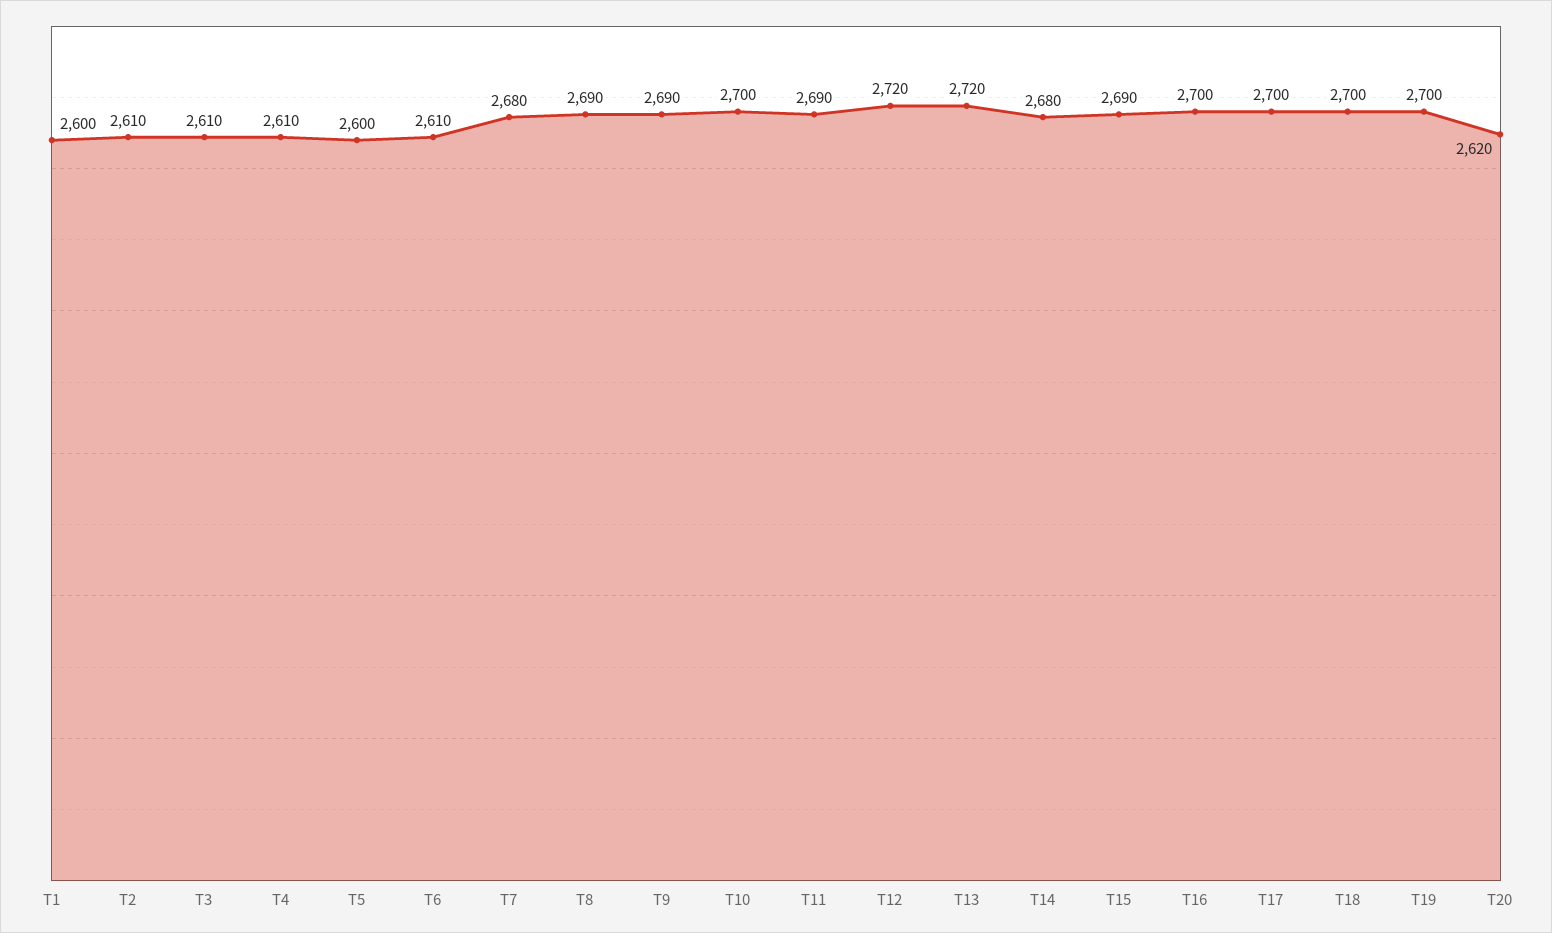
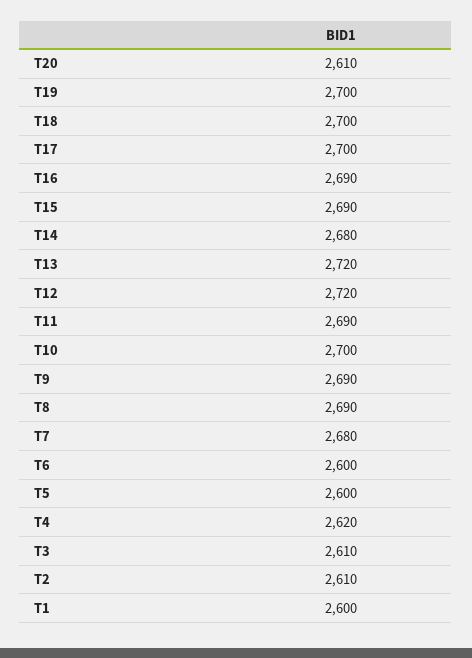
T4: 2610 -> 2620
T6: 2610 -> 2600
T16: 2700 -> 2690
T20: 2620 -> 2610

